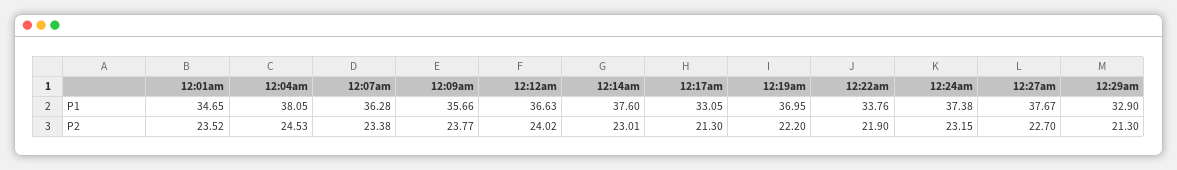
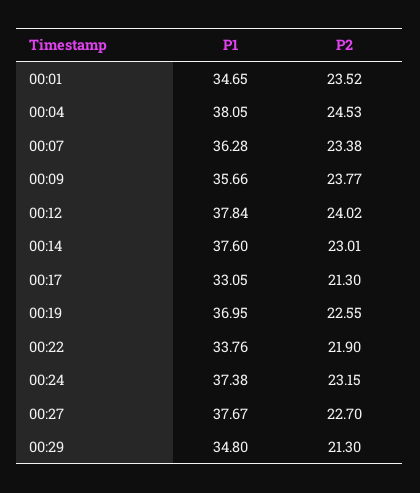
12:12am, P1: 36.63 -> 37.84
12:29am, P1: 32.9 -> 34.8
12:19am, P2: 22.2 -> 22.55

